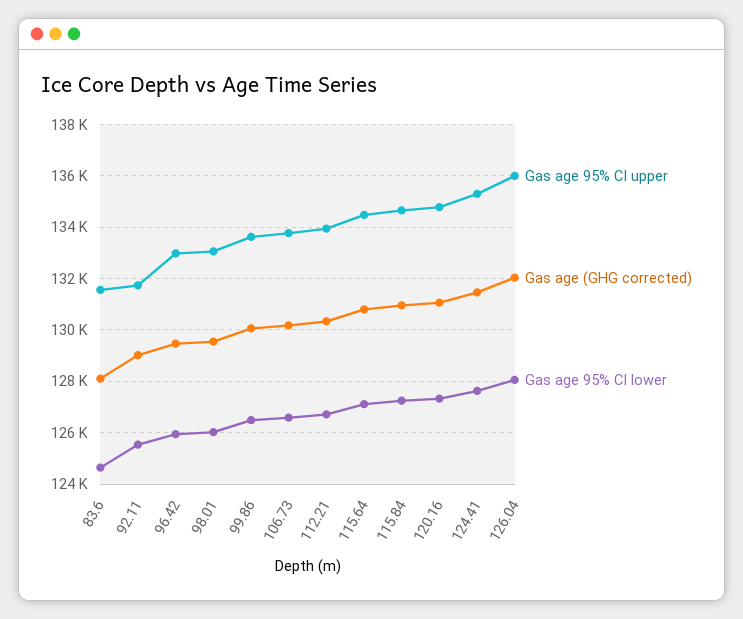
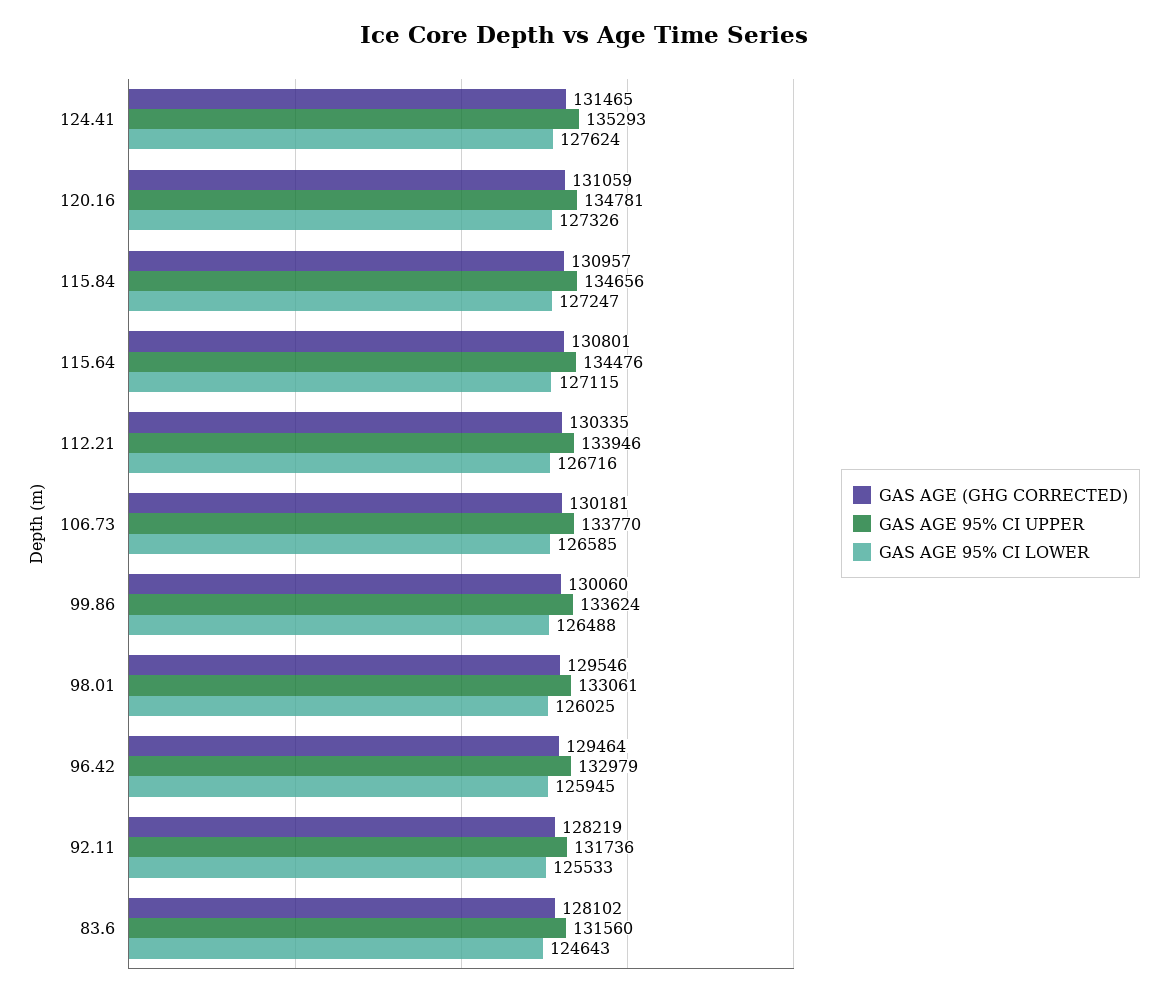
Gas age (GHG corrected), 92.11: 129000 -> 128219
Gas age 95% CI upper, 126.04: 136000 -> none
Gas age (GHG corrected), 126.04: 132000 -> none
Gas age 95% CI lower, 126.04: 128000 -> none

